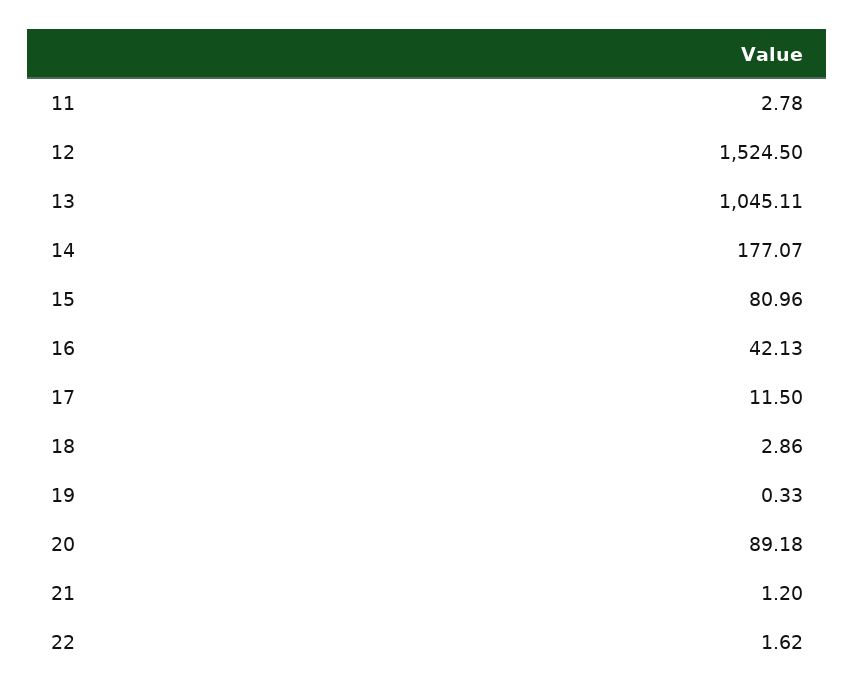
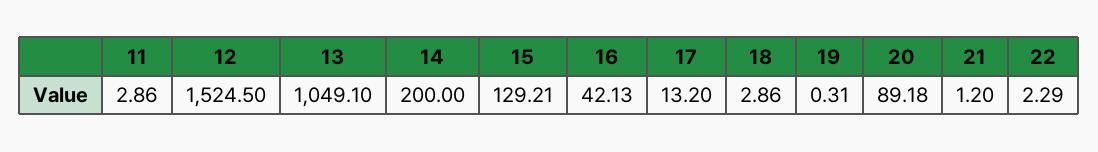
11: 2.78 -> 2.86
13: 1045.11 -> 1049.1
14: 177.07 -> 200
15: 80.96 -> 129.21
17: 11.5 -> 13.2
19: 0.33 -> 0.31
22: 1.62 -> 2.29

